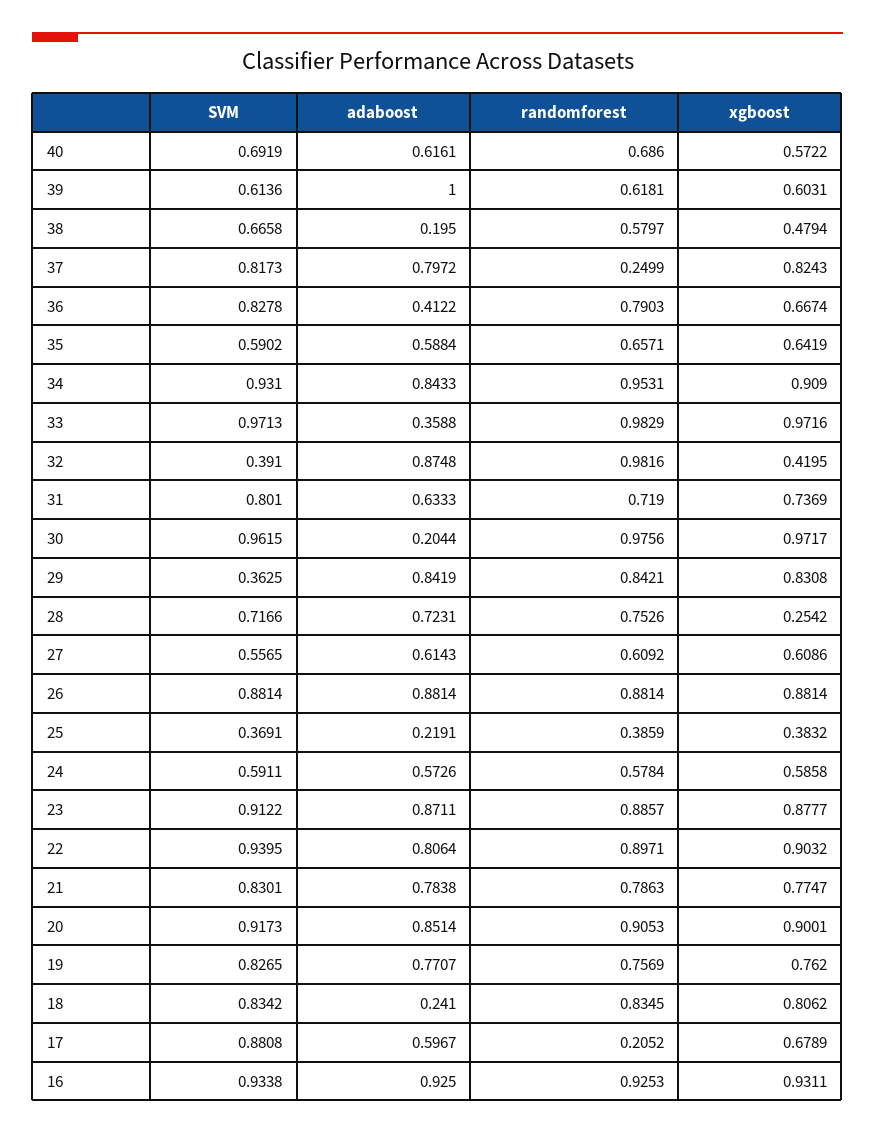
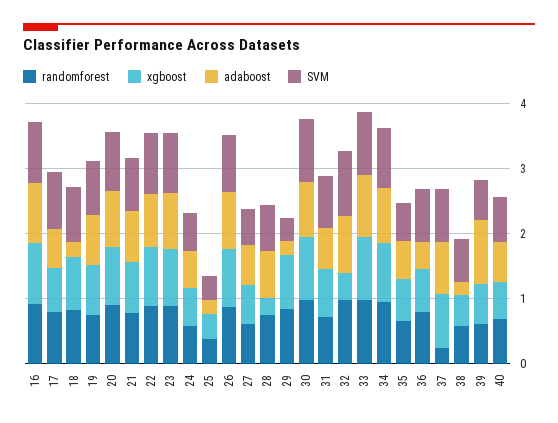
adaboost, 33: 0.3588 -> 1
SVM, 32: 0.391 -> 1
adaboost, 30: 0.2044 -> 0.8
adaboost, 29: 0.8419 -> 0.2
randomforest, 17: 0.2052 -> 0.8

